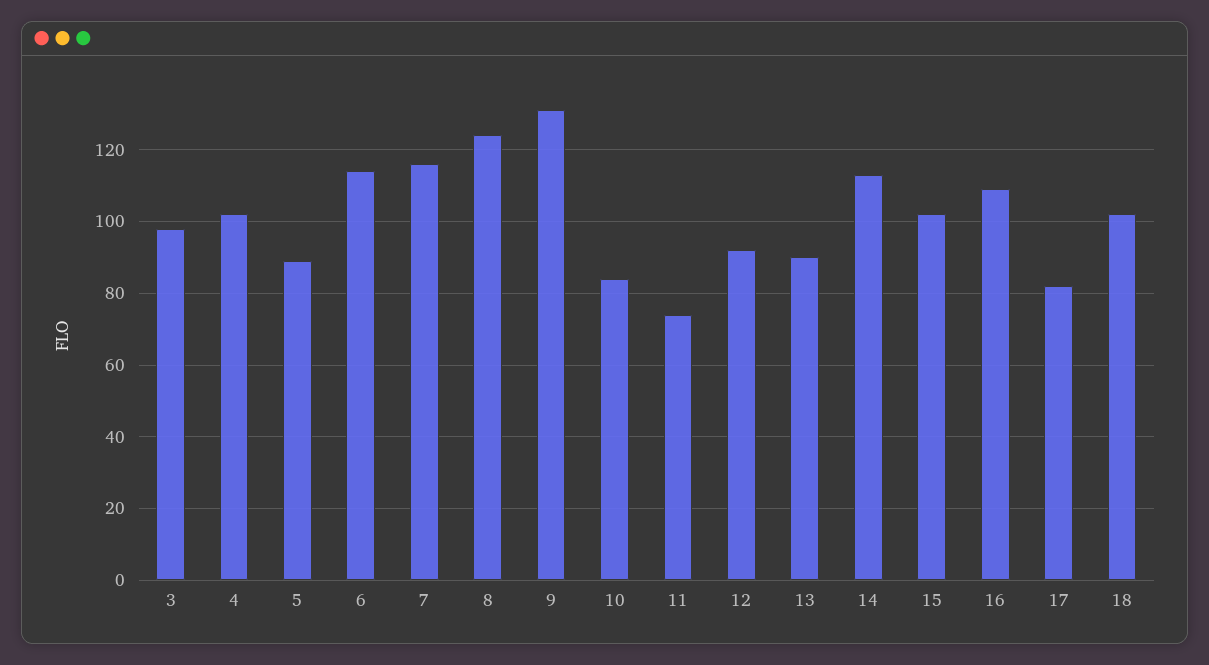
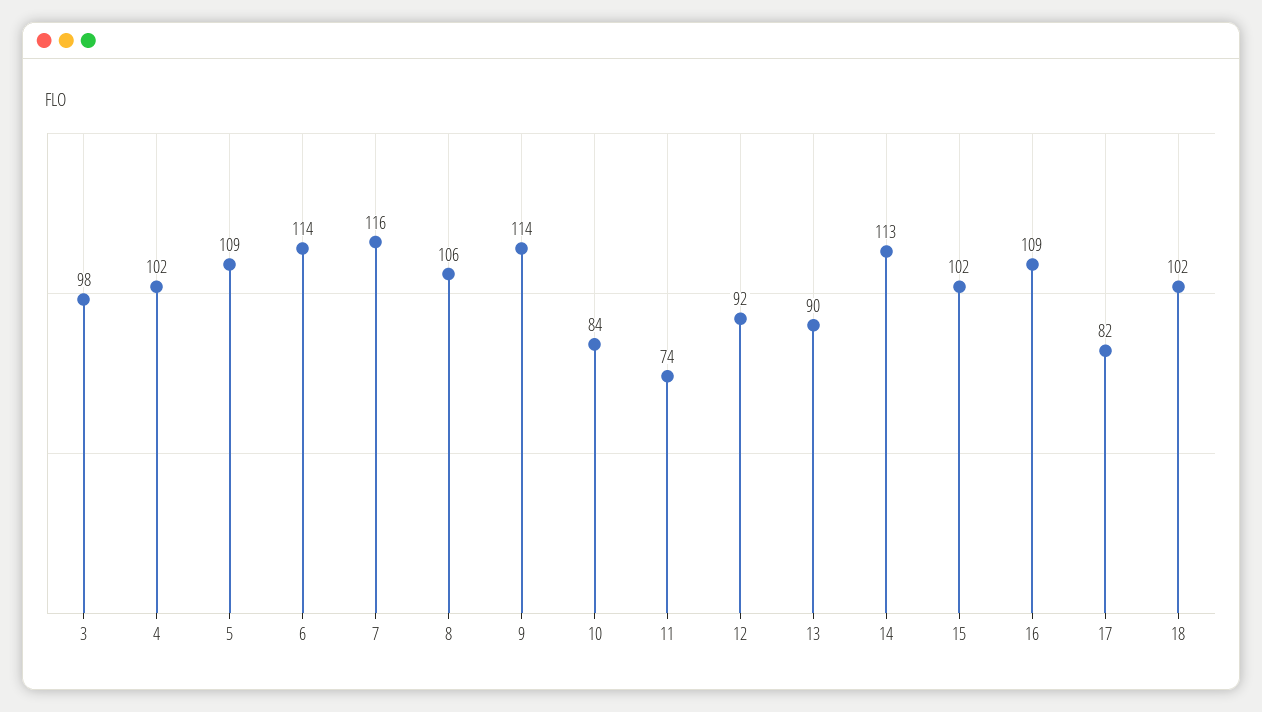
5: 90 -> 109
8: 125 -> 106
9: 130 -> 114

